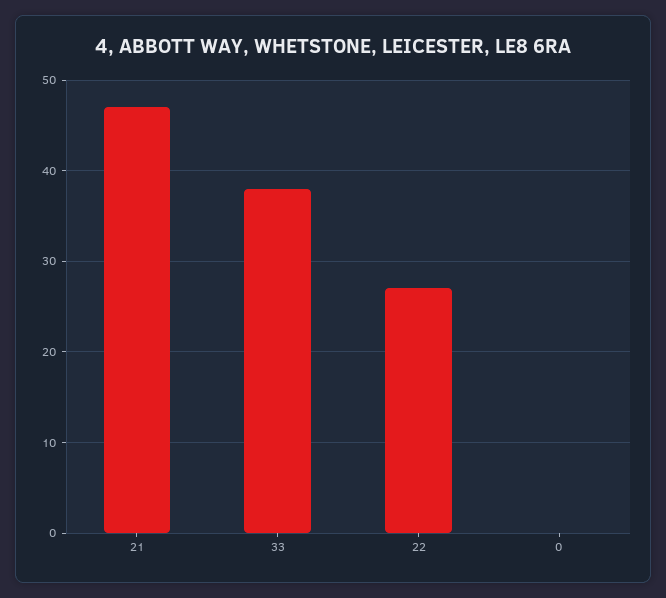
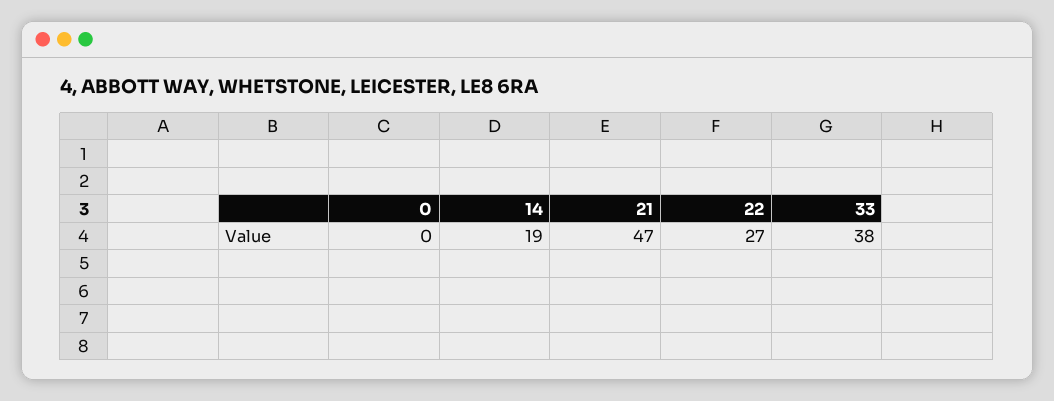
14: none -> 19

